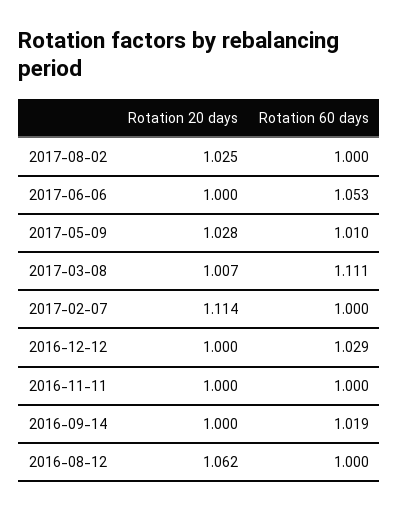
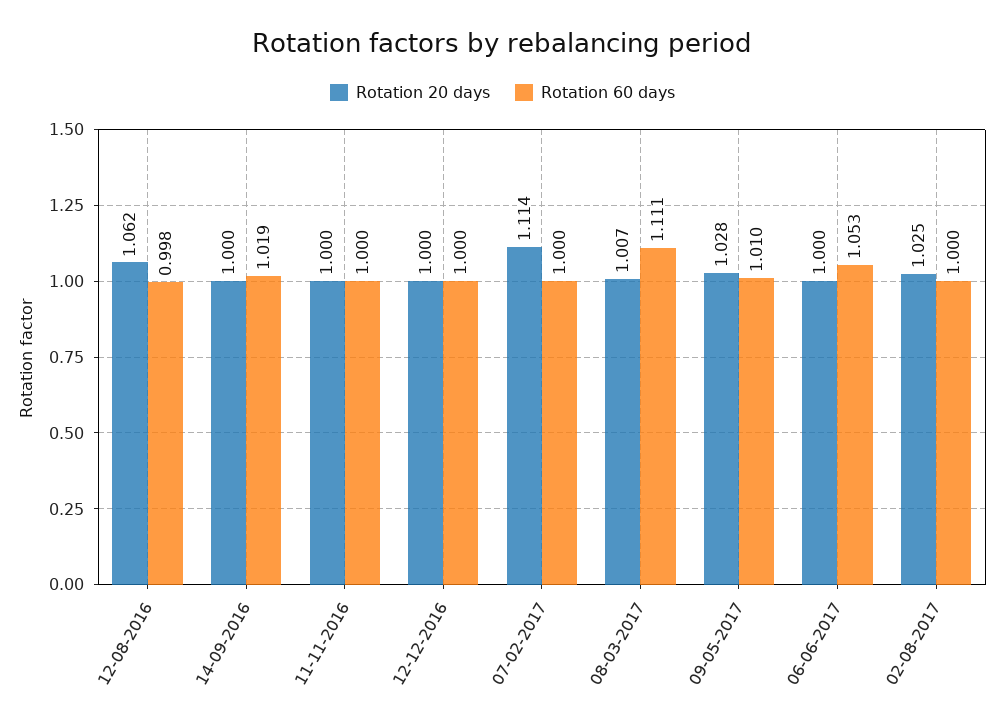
Rotation 60 days, 2016-12-12: 1.029 -> 1
Rotation 60 days, 2016-08-12: 1 -> 0.998

